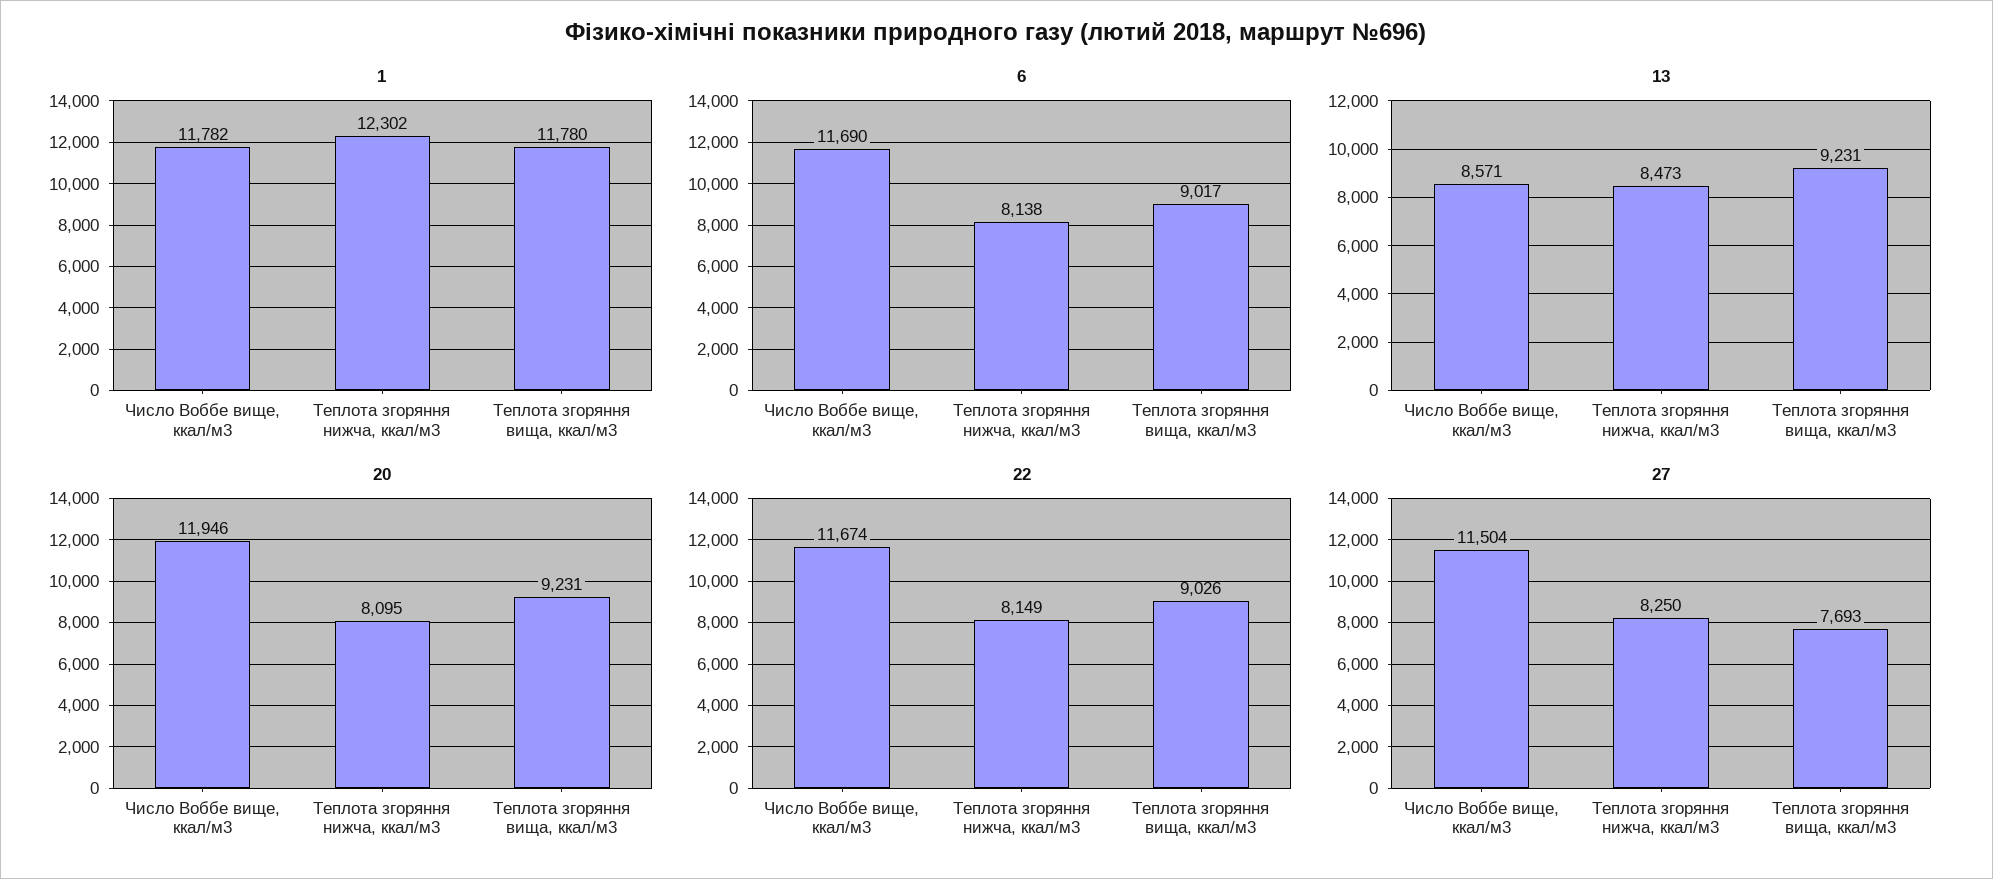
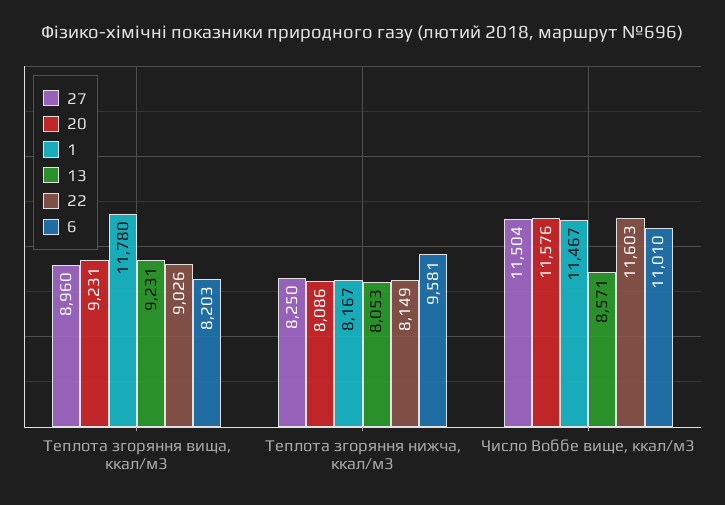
1, Число Воббе вище, ккал/м3: 11782 -> 11467
1, Теплота згоряння нижча, ккал/м3: 12302 -> 8167
6, Число Воббе вище, ккал/м3: 11690 -> 11010
6, Теплота згоряння нижча, ккал/м3: 8138 -> 9581
6, Теплота згоряння вища, ккал/м3: 9017 -> 8203
13, Теплота згоряння нижча, ккал/м3: 8473 -> 8053
20, Число Воббе вище, ккал/м3: 11946 -> 11576
20, Теплота згоряння нижча, ккал/м3: 8095 -> 8086
22, Число Воббе вище, ккал/м3: 11674 -> 11603
27, Теплота згоряння вища, ккал/м3: 7693 -> 8960

